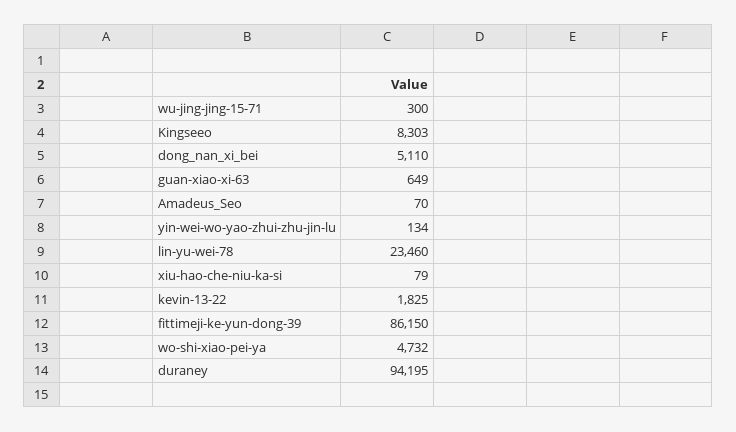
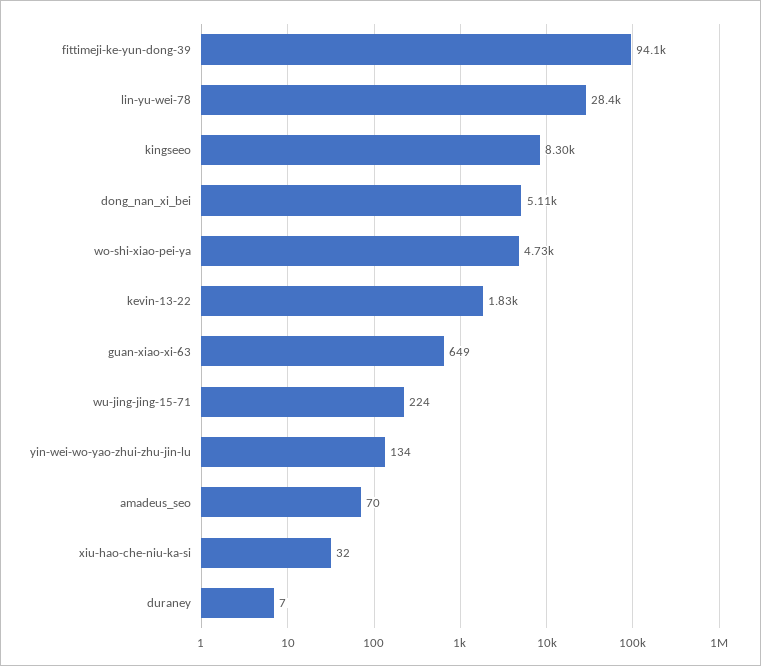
wu-jing-jing-15-71: 300 -> 224
lin-yu-wei-78: 23460 -> 28400
xiu-hao-che-niu-ka-si: 79 -> 32
fittimeji-ke-yun-dong-39: 86150 -> 94100
duraney: 94195 -> 7

